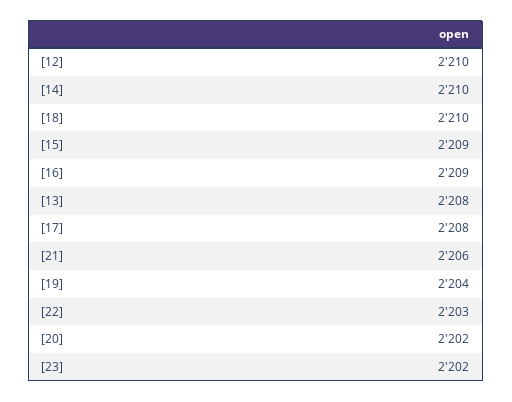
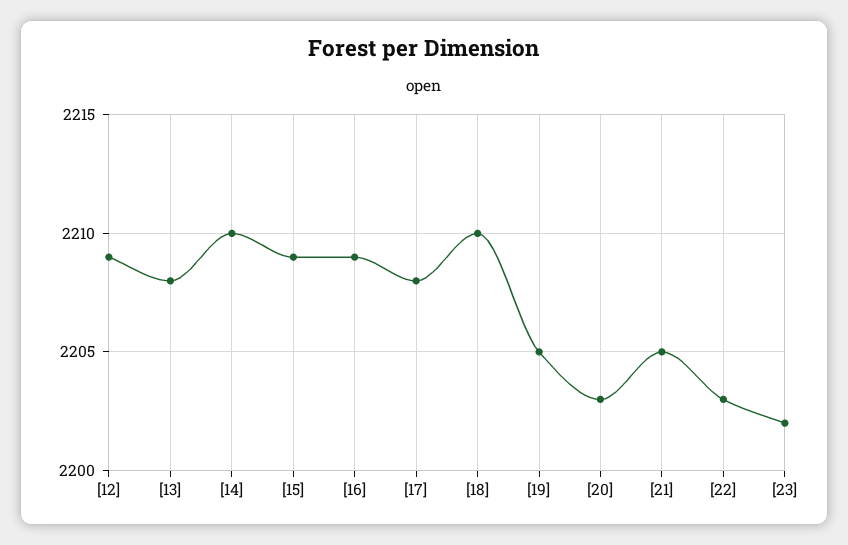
[12]: 2210 -> 2209
[21]: 2206 -> 2205
[19]: 2204 -> 2205
[20]: 2202 -> 2203

